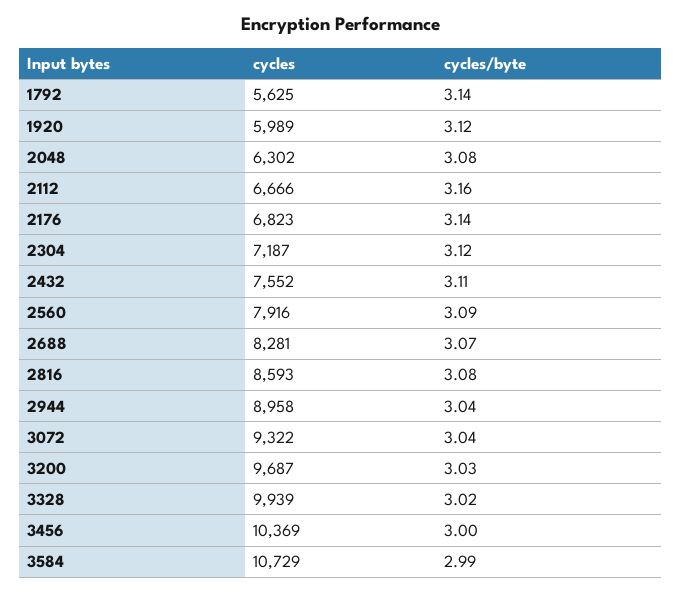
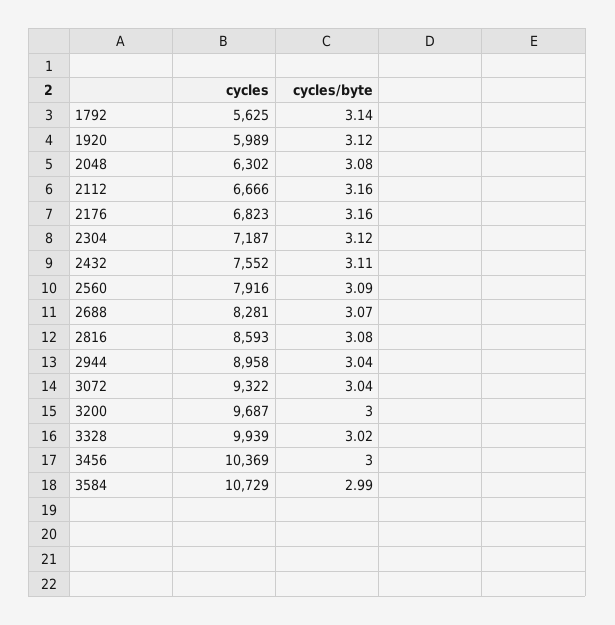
cycles/byte, 2176: 3.14 -> 3.16
cycles/byte, 3200: 3.03 -> 3

